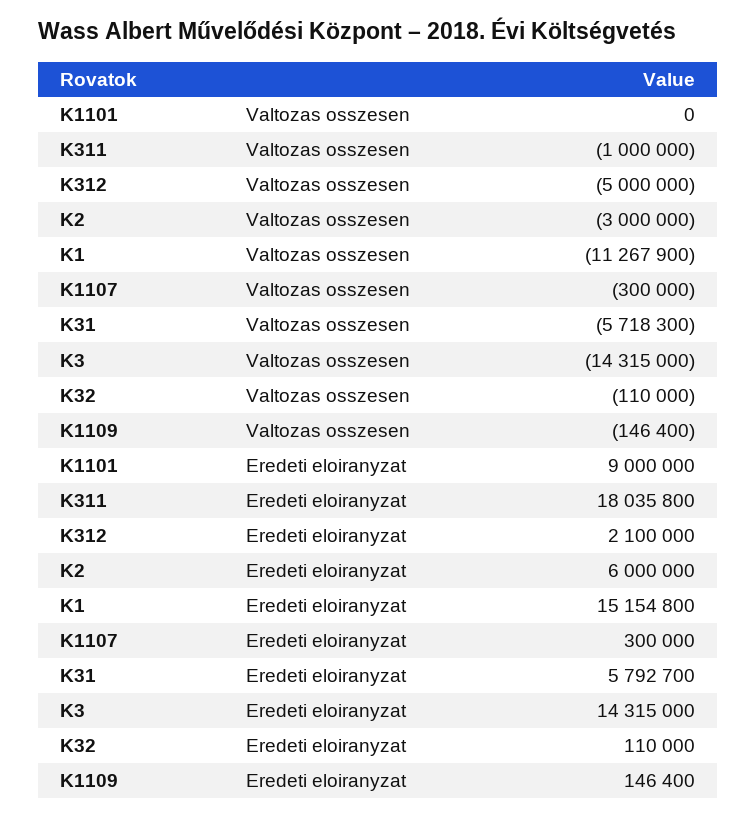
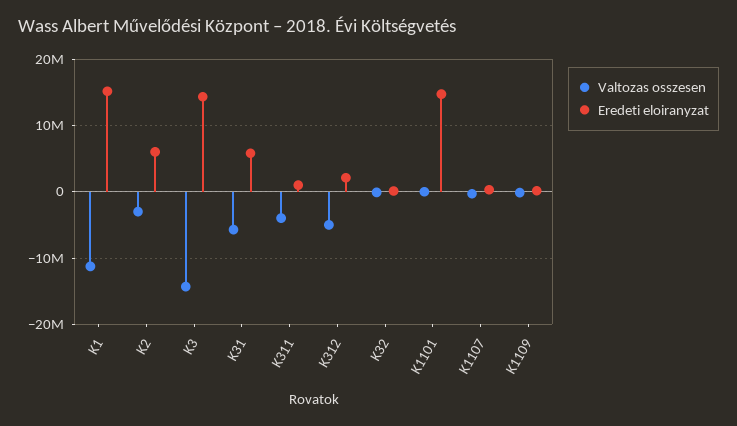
Valtozas osszesen, K311: -1000000 -> -4000000
Eredeti eloiranyzat, K1101: 9000000 -> 15000000
Eredeti eloiranyzat, K311: 18035800 -> 1000000

